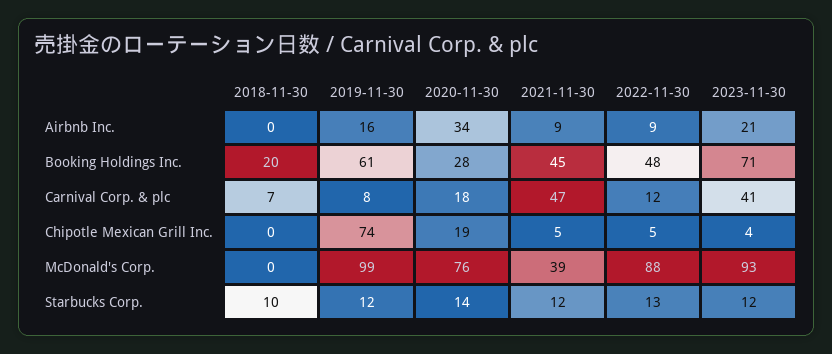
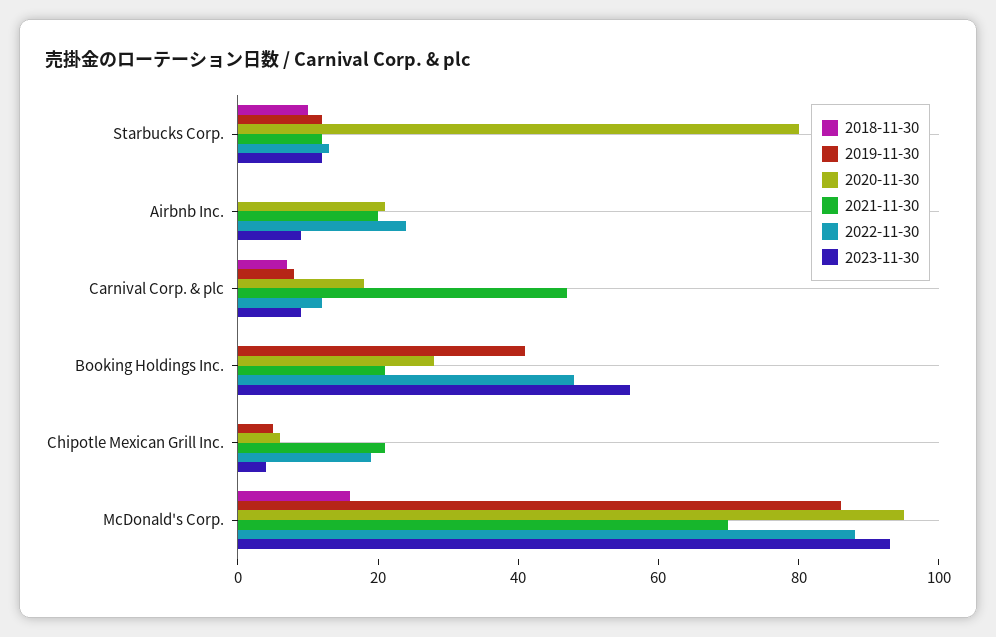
2019-11-30, Airbnb Inc.: 16 -> 0
2020-11-30, Airbnb Inc.: 34 -> 20
2021-11-30, Airbnb Inc.: 9 -> 20
2022-11-30, Airbnb Inc.: 9 -> 25
2023-11-30, Airbnb Inc.: 21 -> 10
2018-11-30, Booking Holdings Inc.: 20 -> 0
2019-11-30, Booking Holdings Inc.: 61 -> 40
2021-11-30, Booking Holdings Inc.: 45 -> 20
2023-11-30, Booking Holdings Inc.: 71 -> 55
2023-11-30, Carnival Corp. & plc: 41 -> 10
2019-11-30, Chipotle Mexican Grill Inc.: 74 -> 5
2020-11-30, Chipotle Mexican Grill Inc.: 19 -> 5
2021-11-30, Chipotle Mexican Grill Inc.: 5 -> 20
2022-11-30, Chipotle Mexican Grill Inc.: 5 -> 20
2018-11-30, McDonald's Corp.: 0 -> 15
2019-11-30, McDonald's Corp.: 99 -> 85
2020-11-30, McDonald's Corp.: 76 -> 95
2021-11-30, McDonald's Corp.: 39 -> 70
2020-11-30, Starbucks Corp.: 14 -> 80

